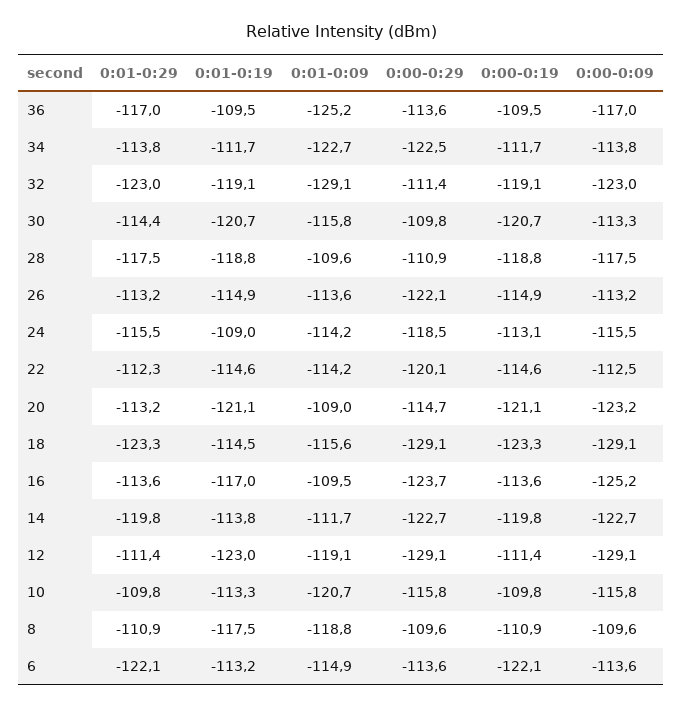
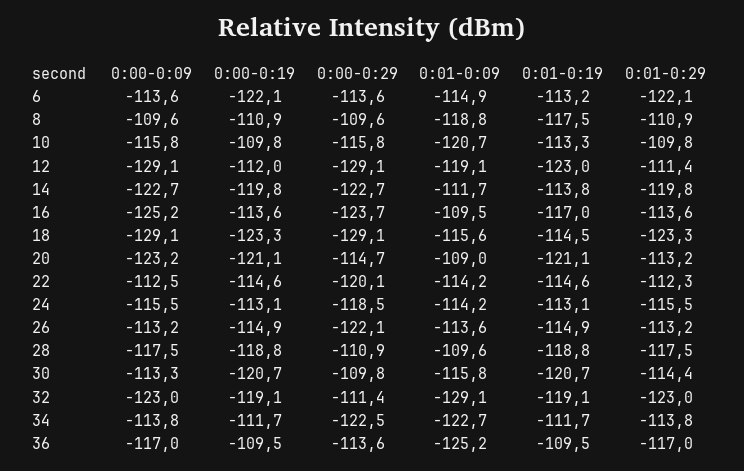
0:01-0:19, 24: -109 -> -113.1
0:00-0:19, 12: -111.4 -> -112

